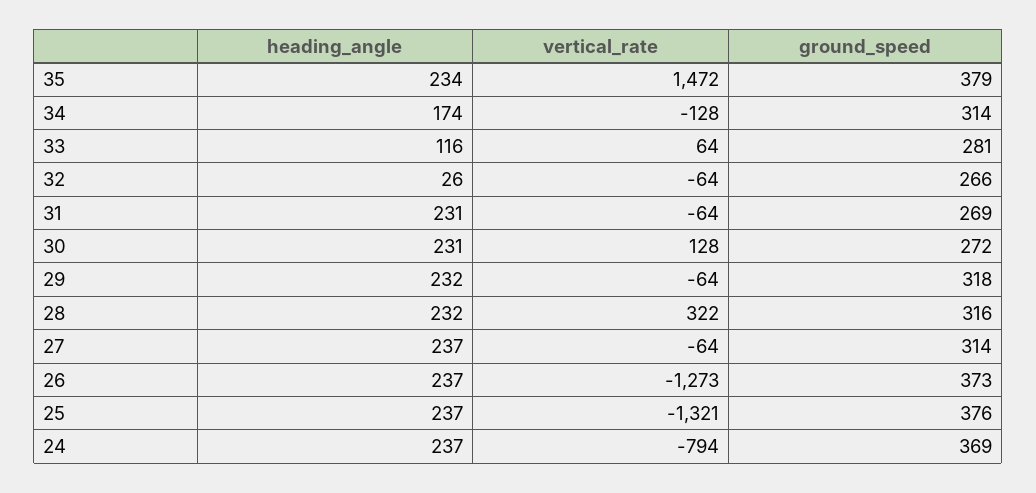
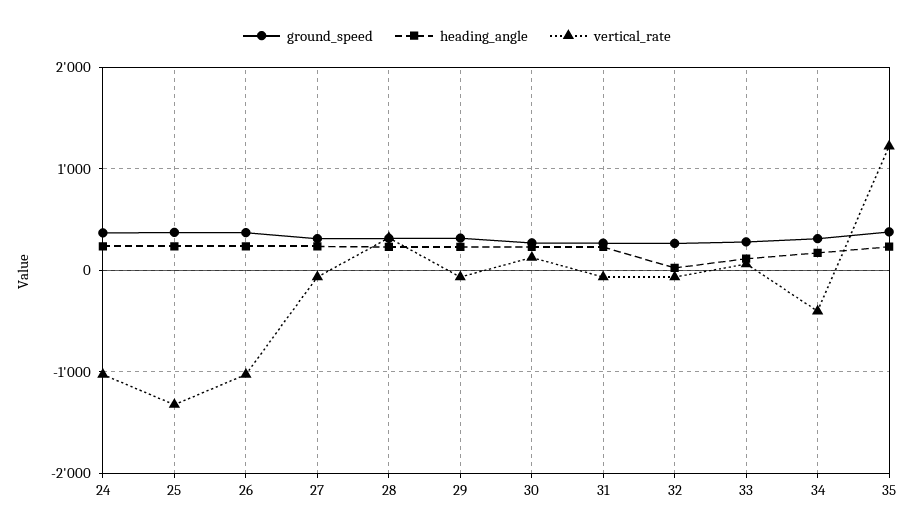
vertical_rate, 35: 1472 -> 1200
vertical_rate, 34: -128 -> -400
vertical_rate, 26: -1273 -> -1000
vertical_rate, 24: -794 -> -1000

